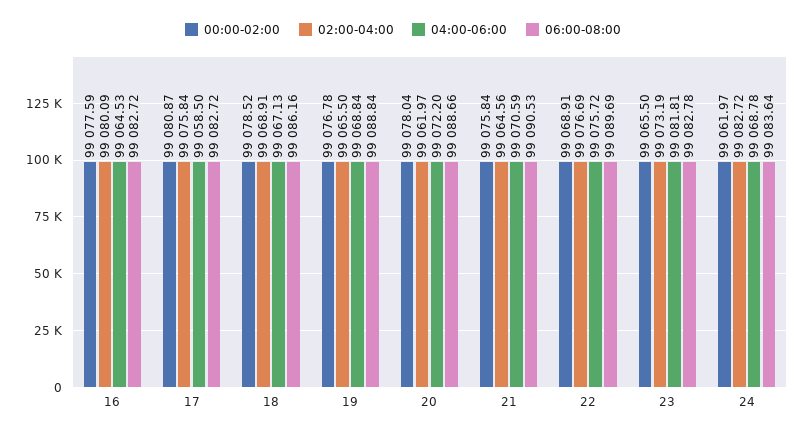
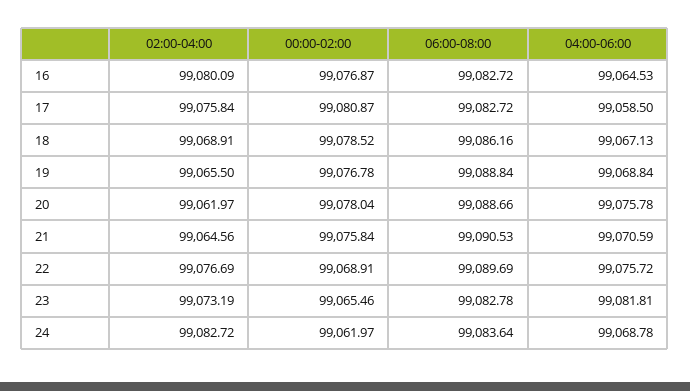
00:00-02:00, 16: 99077.59 -> 99076.87
04:00-06:00, 20: 99072.2 -> 99075.78
00:00-02:00, 23: 99065.5 -> 99065.46

